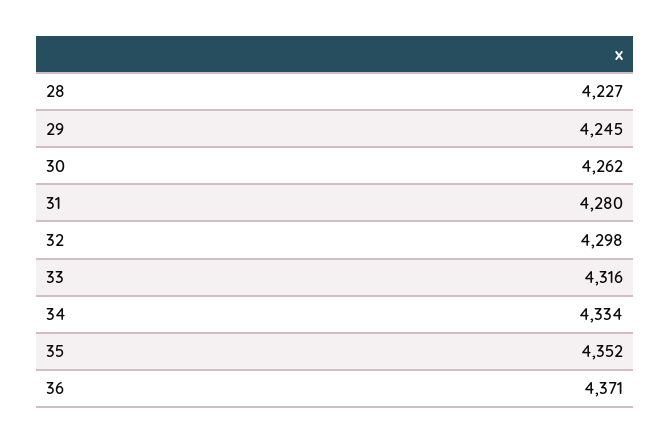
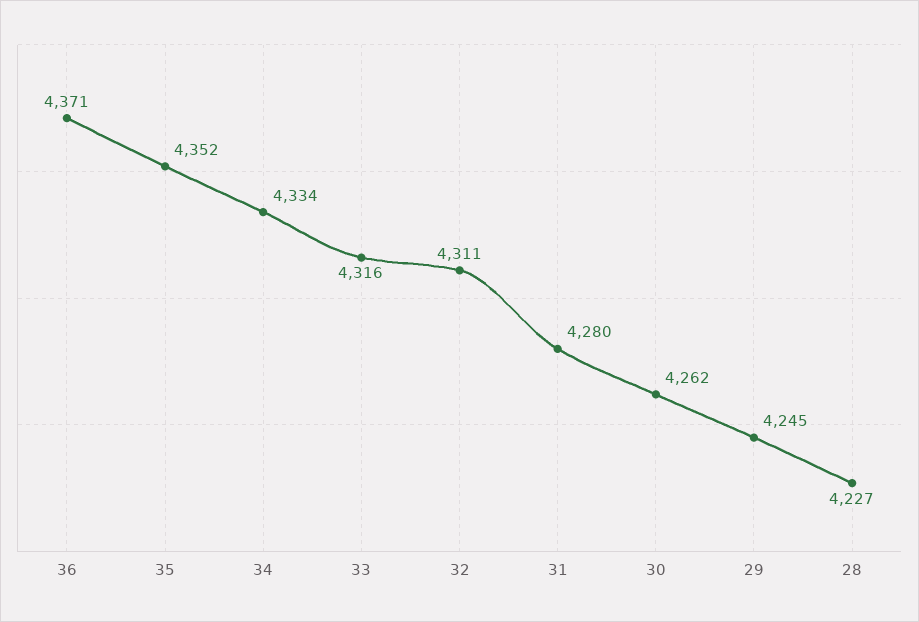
32: 4298 -> 4311

